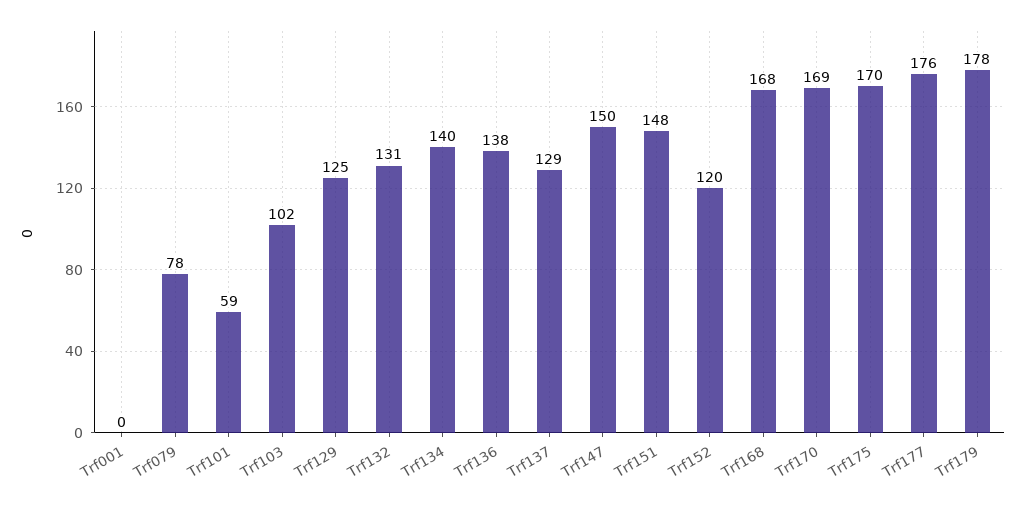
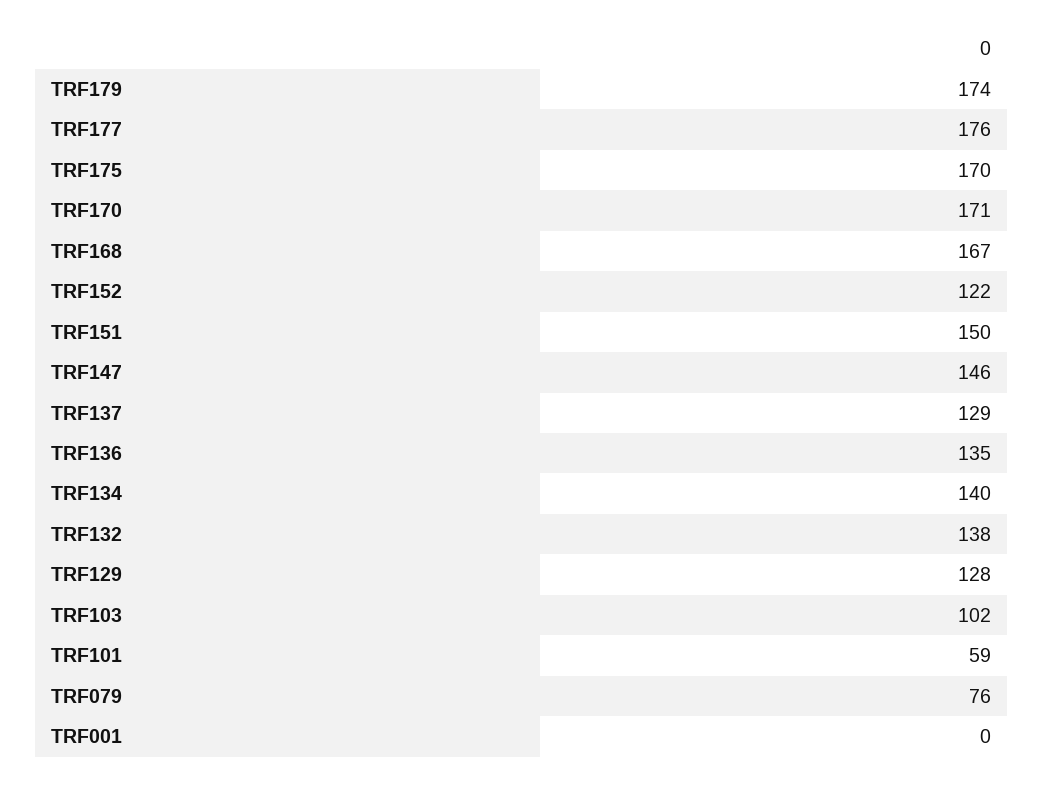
Trf079: 78 -> 76
Trf129: 125 -> 128
Trf132: 131 -> 138
Trf136: 138 -> 135
Trf147: 150 -> 146
Trf151: 148 -> 150
Trf152: 120 -> 122
Trf168: 168 -> 167
Trf170: 169 -> 171
Trf179: 178 -> 174

